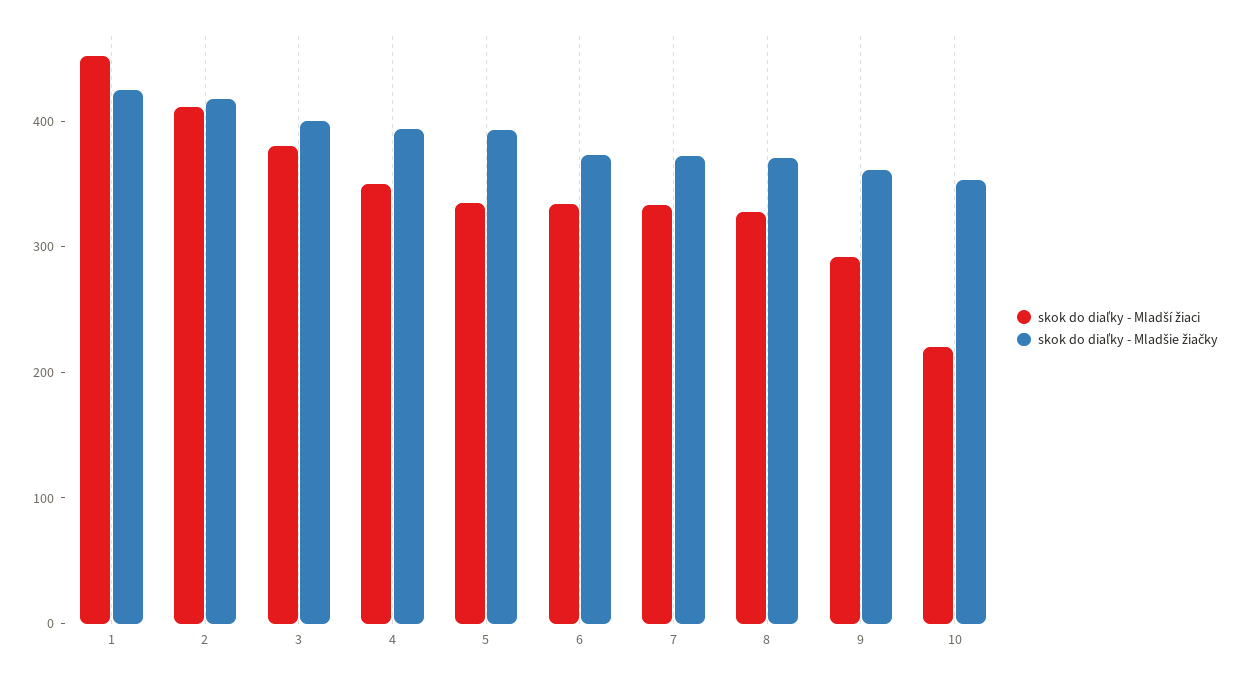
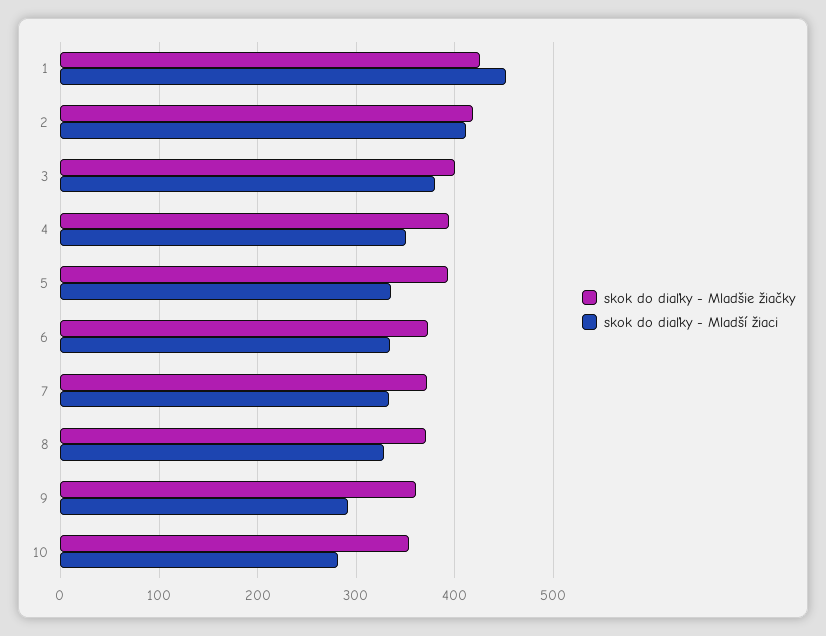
skok do diaľky - Mladší žiaci, 10: 220 -> 280

